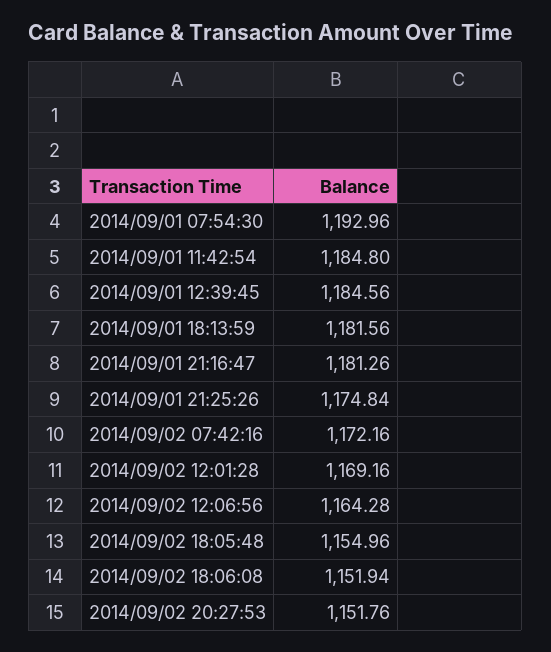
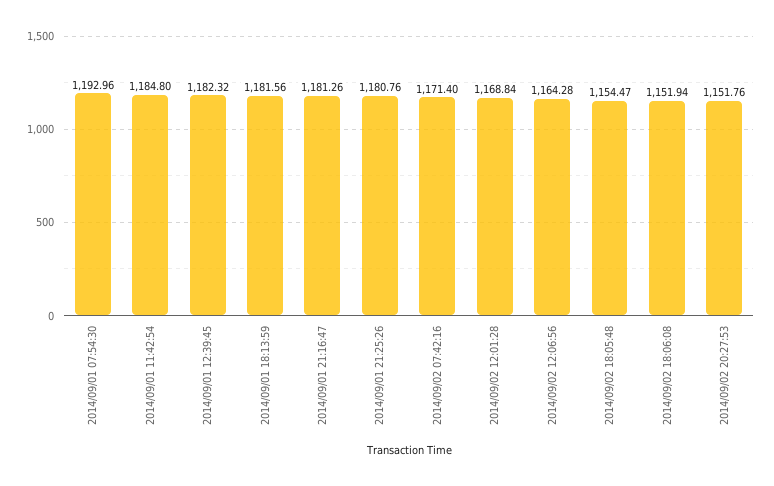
2014/09/01 12:39:45: 1184.56 -> 1182.32
2014/09/01 21:25:26: 1174.84 -> 1180.76
2014/09/02 07:42:16: 1172.16 -> 1171.4
2014/09/02 12:01:28: 1169.16 -> 1168.84
2014/09/02 18:05:48: 1154.96 -> 1154.47

